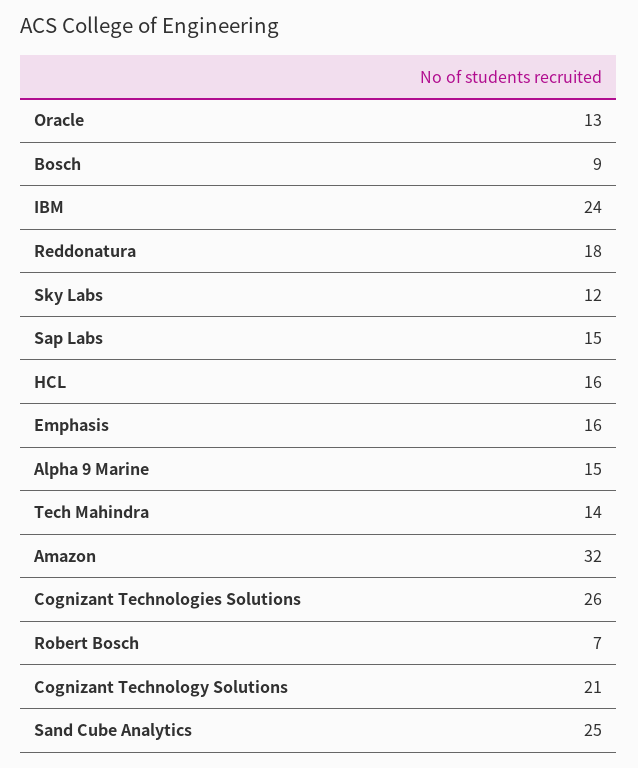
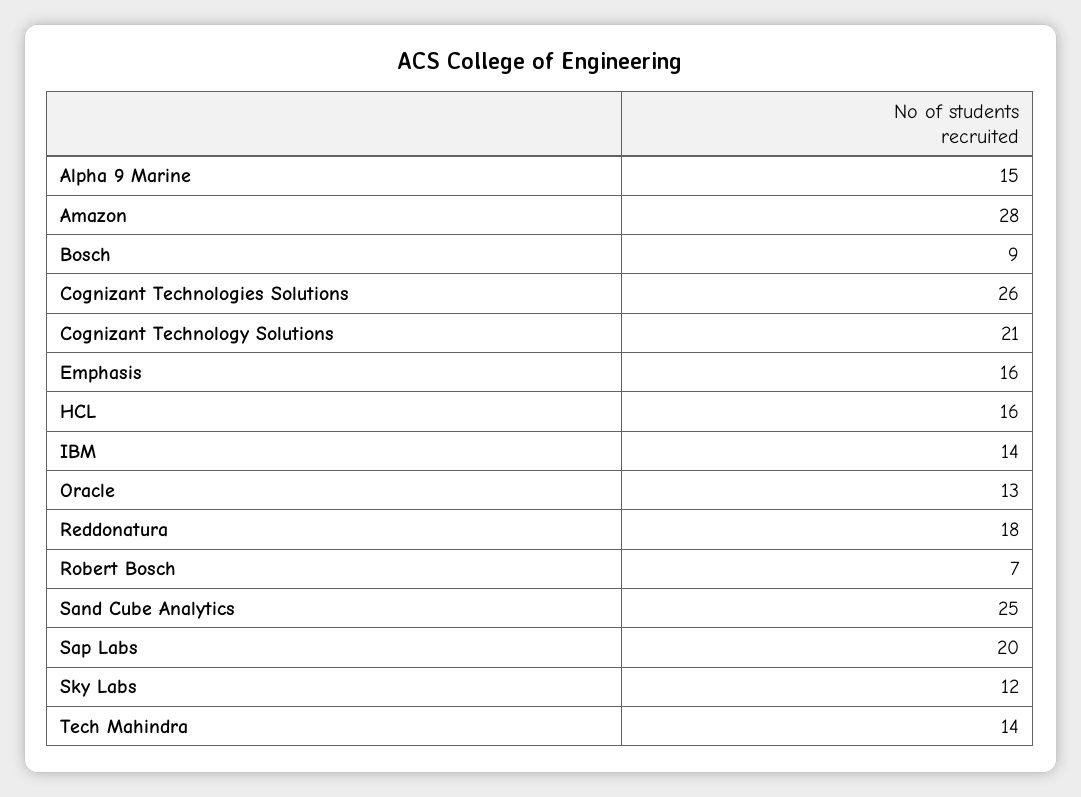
IBM: 24 -> 14
Sap Labs: 15 -> 20
Amazon: 32 -> 28

